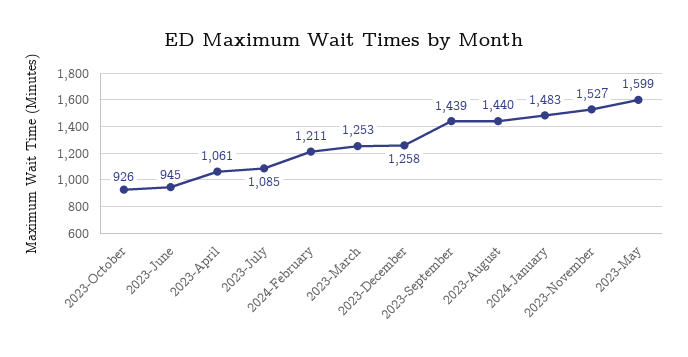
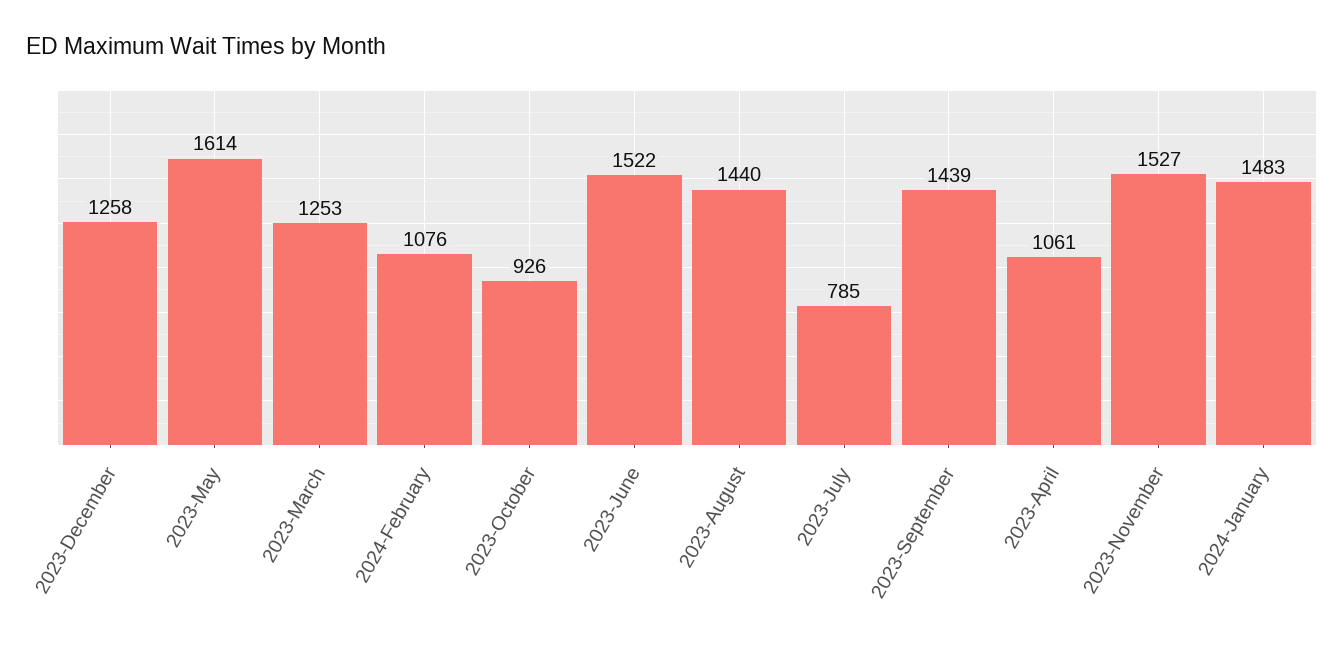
2023-June: 945 -> 1522
2023-July: 1085 -> 785
2024-February: 1211 -> 1076
2023-May: 1599 -> 1614

